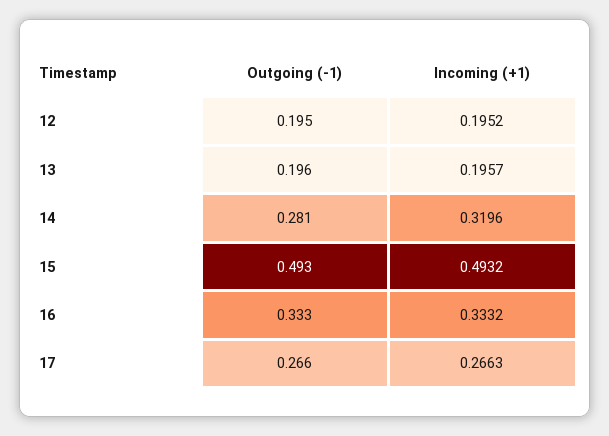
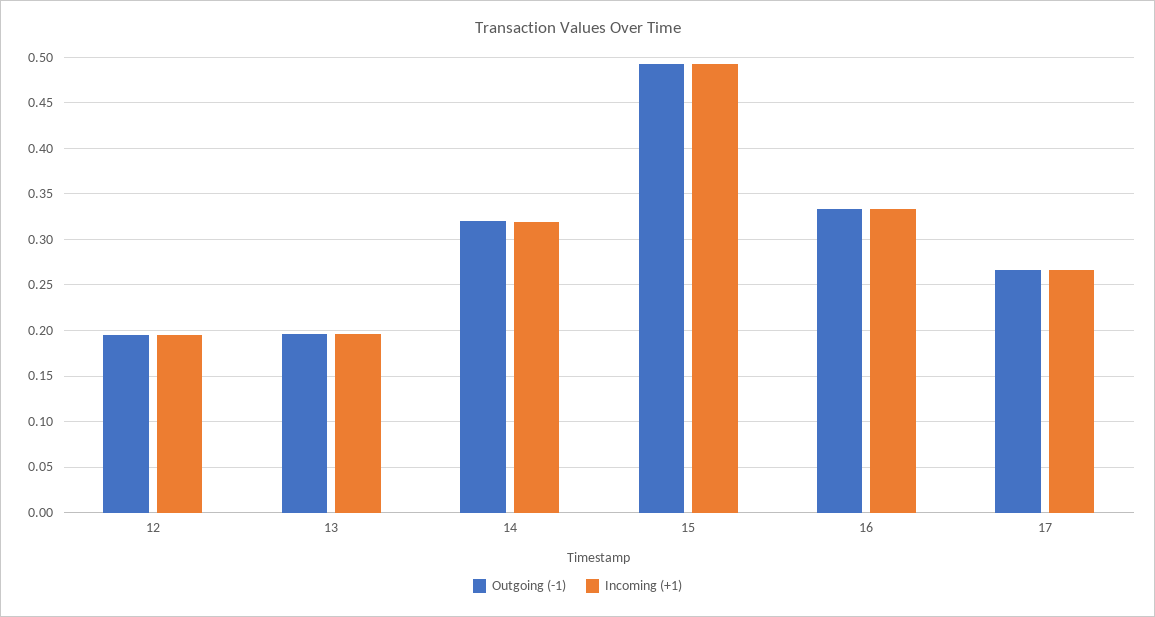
Outgoing (-1), 14: 0.281 -> 0.32

